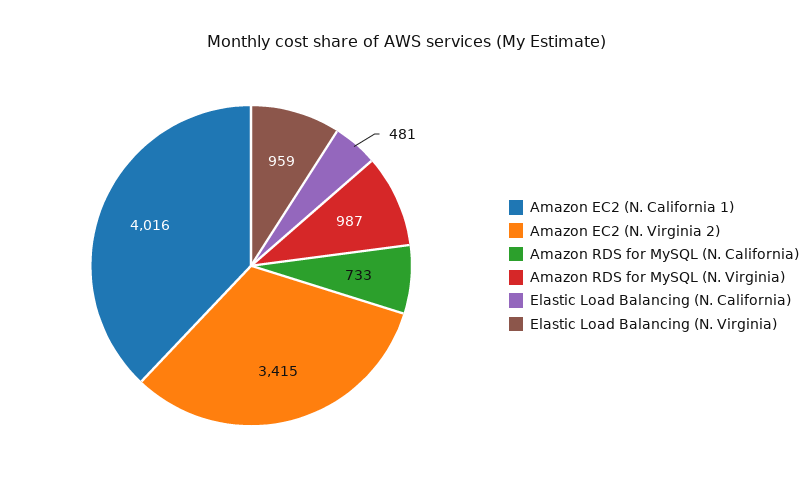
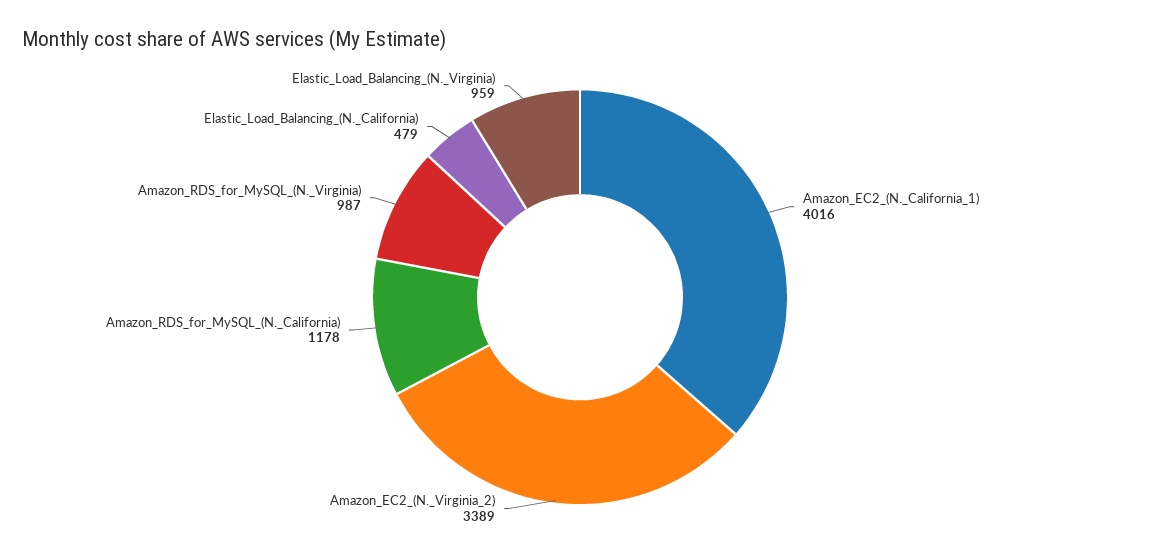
Amazon EC2 (N. Virginia 2): 3415 -> 3389
Amazon RDS for MySQL (N. California): 733 -> 1178
Elastic Load Balancing (N. California): 481 -> 479

